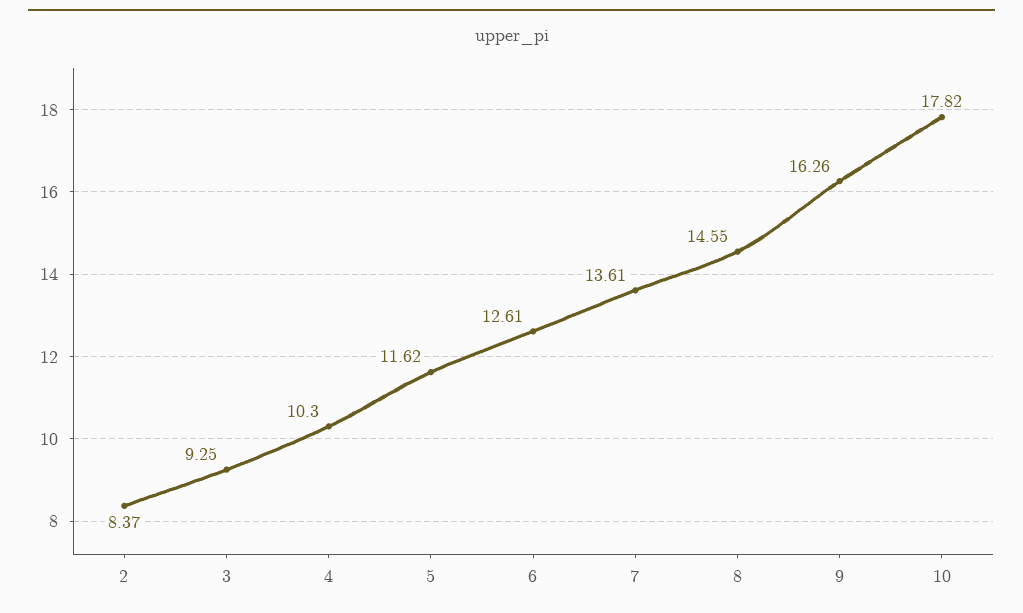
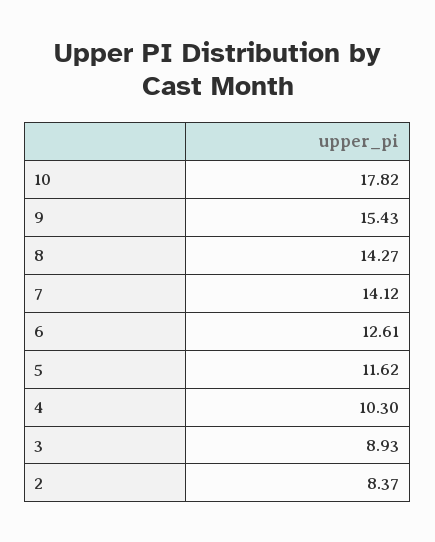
3: 9.25 -> 8.93
7: 13.61 -> 14.12
8: 14.55 -> 14.27
9: 16.26 -> 15.43

